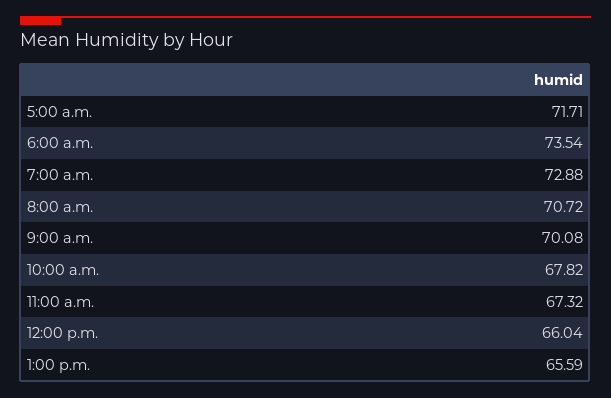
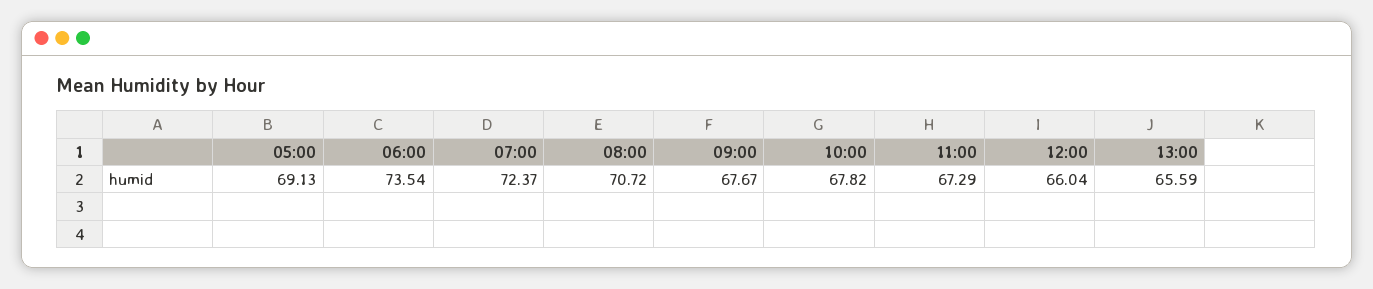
5:00 a.m.: 71.71 -> 69.13
7:00 a.m.: 72.88 -> 72.37
9:00 a.m.: 70.08 -> 67.67
11:00 a.m.: 67.32 -> 67.29

